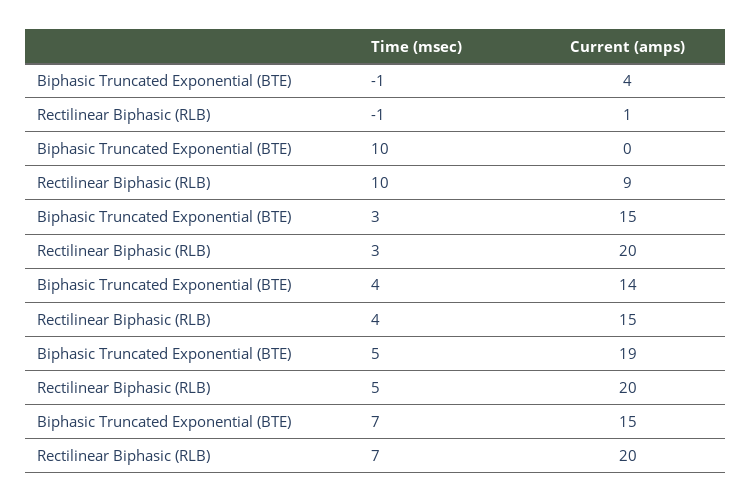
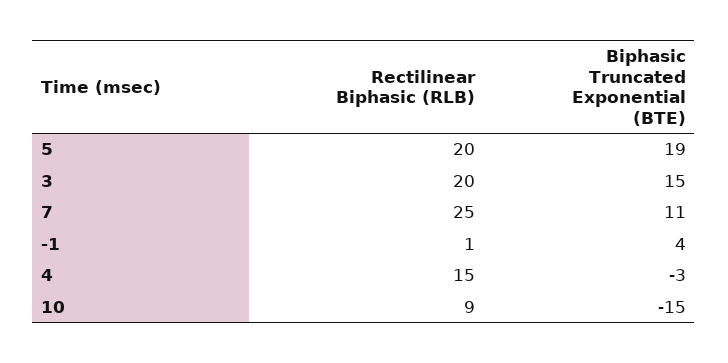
Biphasic Truncated Exponential (BTE), 10: 0 -> -15
Biphasic Truncated Exponential (BTE), 4: 14 -> -3
Biphasic Truncated Exponential (BTE), 7: 15 -> 11
Rectilinear Biphasic (RLB), 7: 20 -> 25

